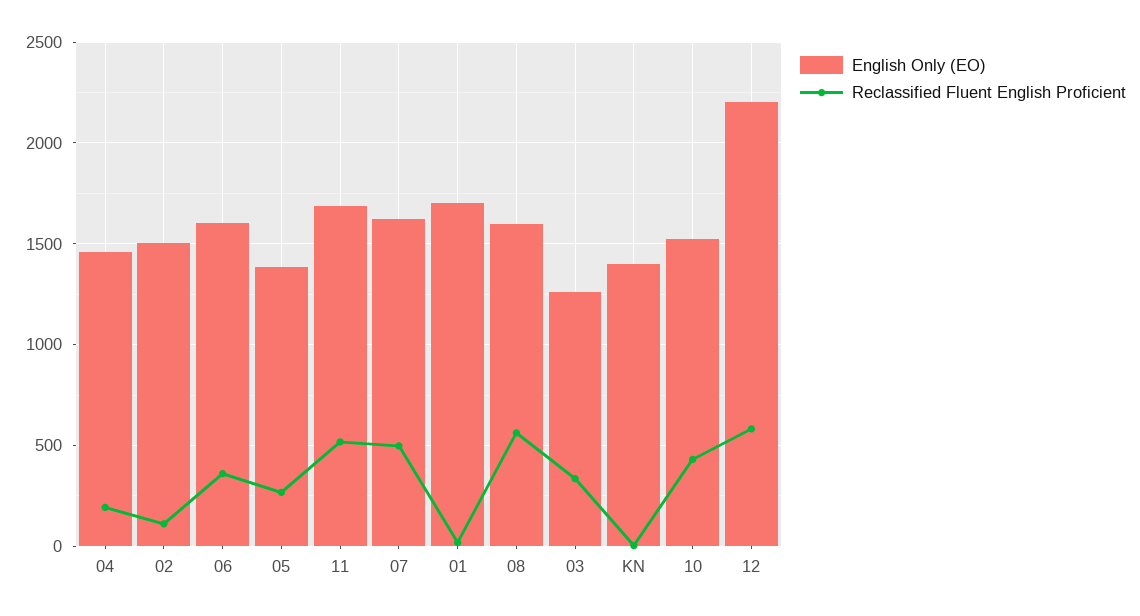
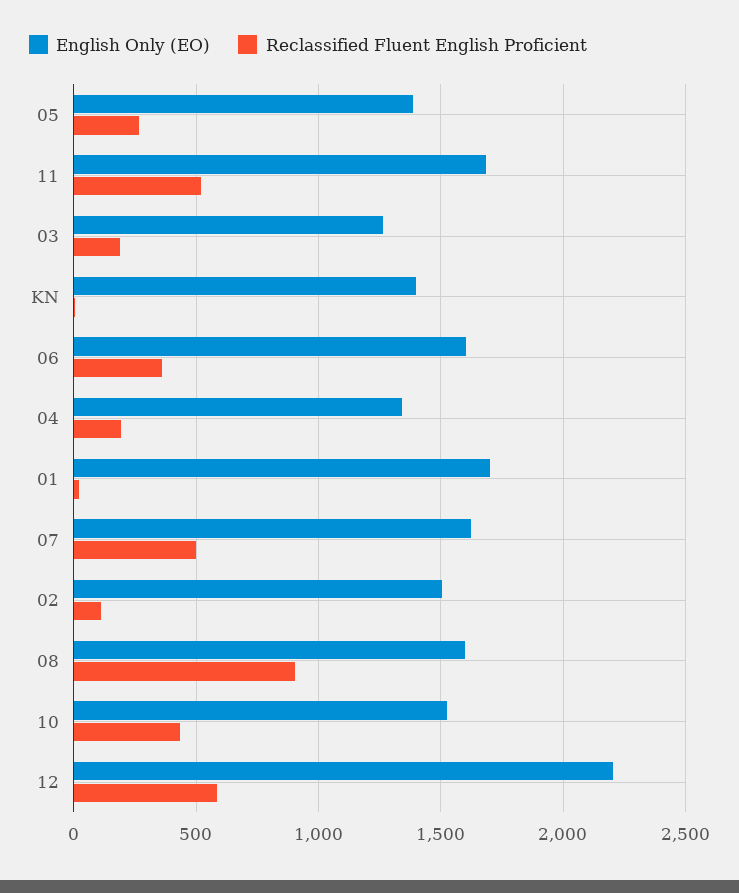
English Only (EO), 04: 1450 -> 1350
Reclassified Fluent English Proficient, 08: 550 -> 900
Reclassified Fluent English Proficient, 03: 350 -> 200

